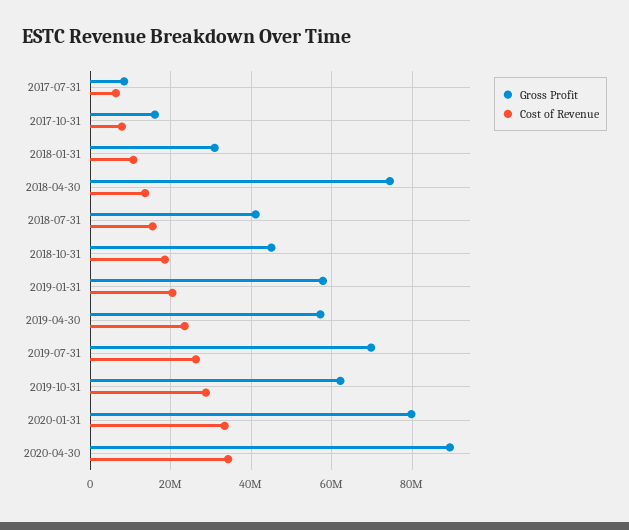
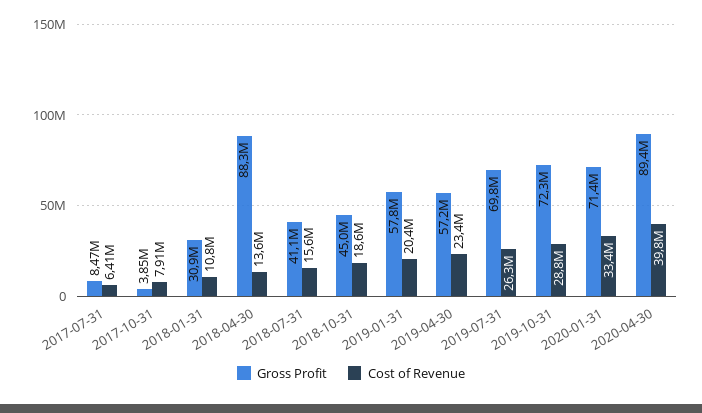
Gross Profit, 2017-10-31: 16000000 -> 3850000
Gross Profit, 2018-04-30: 74000000 -> 88300000
Gross Profit, 2019-10-31: 62000000 -> 72300000
Gross Profit, 2020-01-31: 80000000 -> 71400000
Cost of Revenue, 2020-04-30: 34000000 -> 39800000

